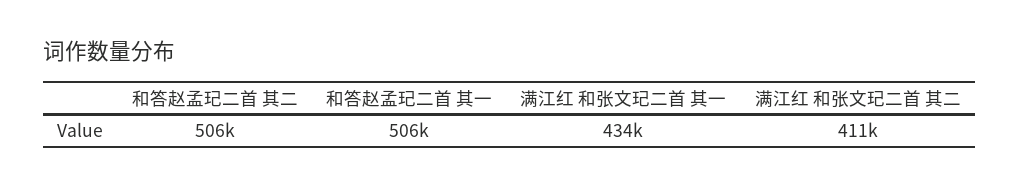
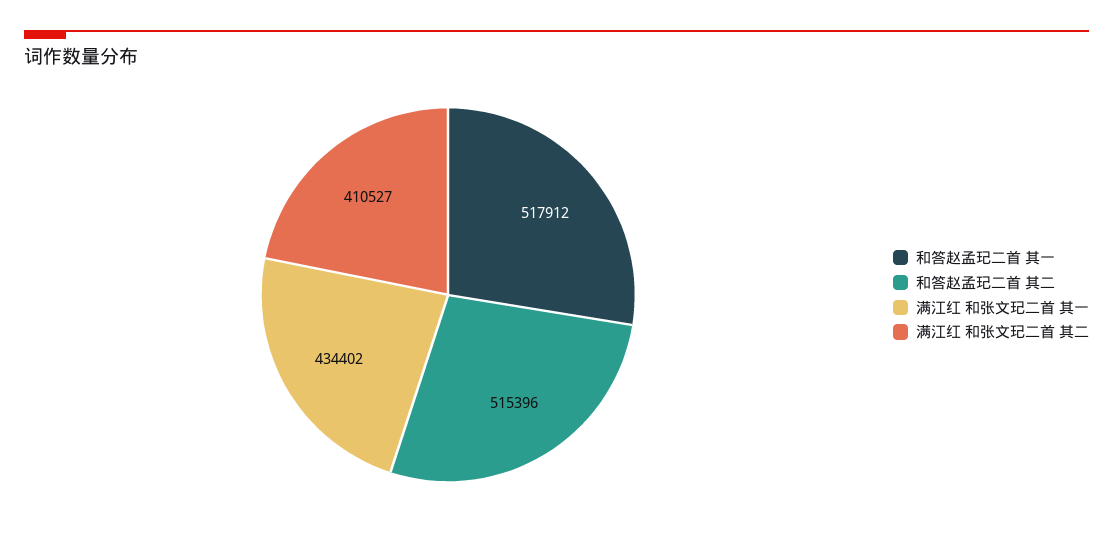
和答赵孟玘二首 其二: 506000 -> 515396
和答赵孟玘二首 其一: 506000 -> 517912

